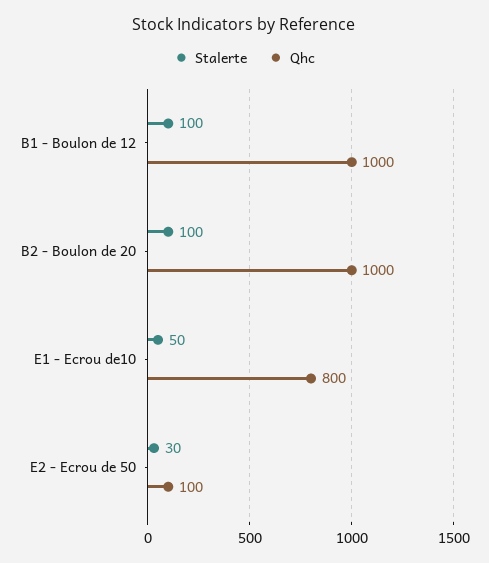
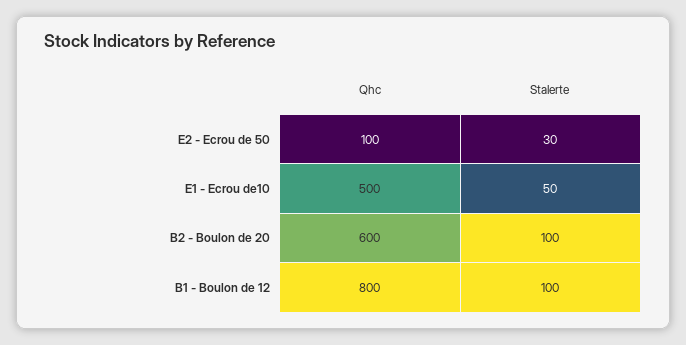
Qhc, B1 - Boulon de 12: 1000 -> 800
Qhc, B2 - Boulon de 20: 1000 -> 600
Qhc, E1 - Ecrou de10: 800 -> 500

